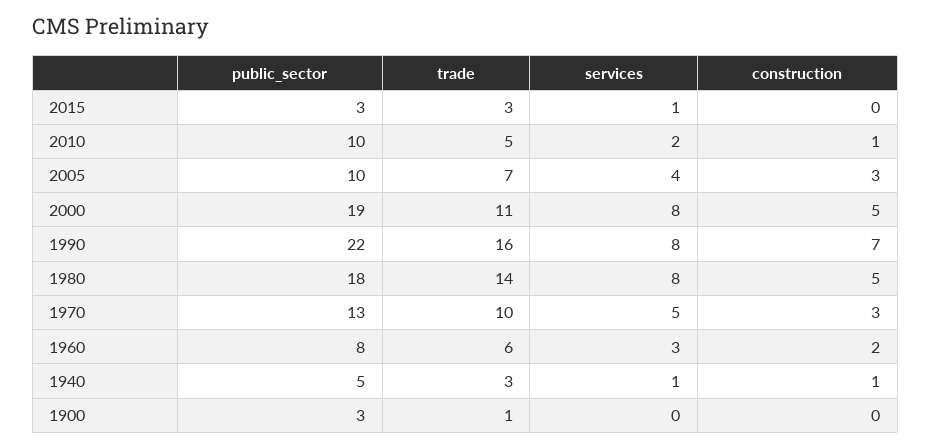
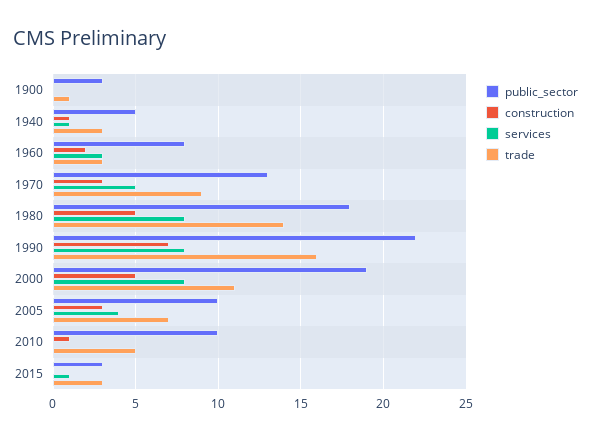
services, 2010: 2 -> 0
trade, 1970: 10 -> 9
trade, 1960: 6 -> 3

